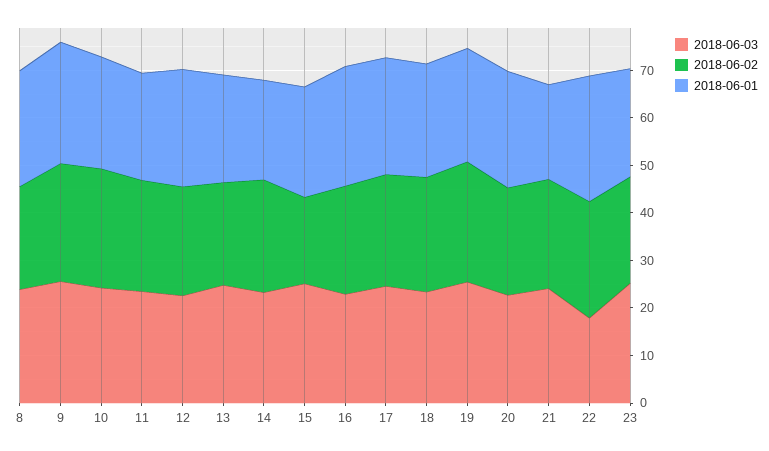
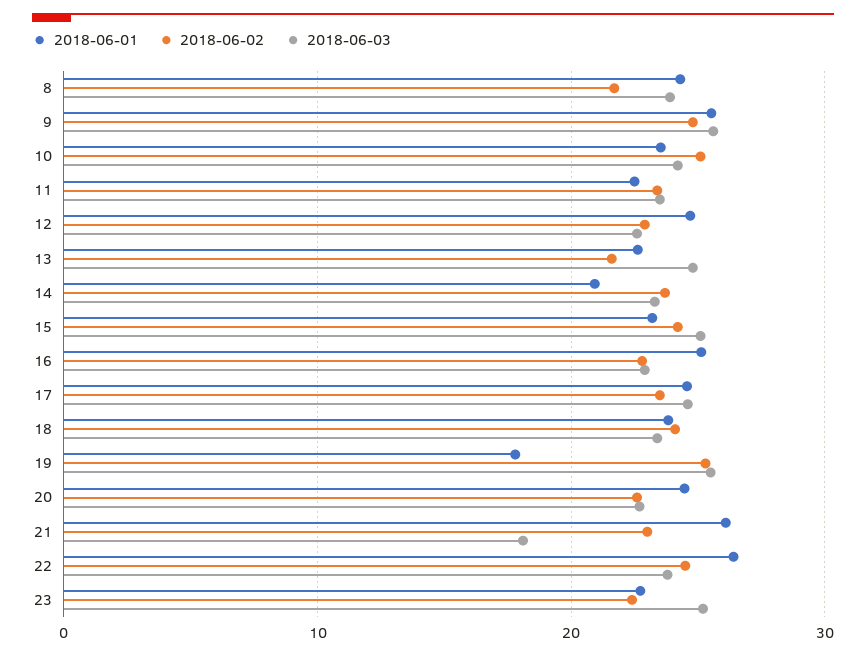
2018-06-02, 15: 18 -> 24
2018-06-01, 19: 24 -> 18
2018-06-03, 21: 24 -> 18
2018-06-01, 21: 20 -> 26
2018-06-03, 22: 18 -> 24

